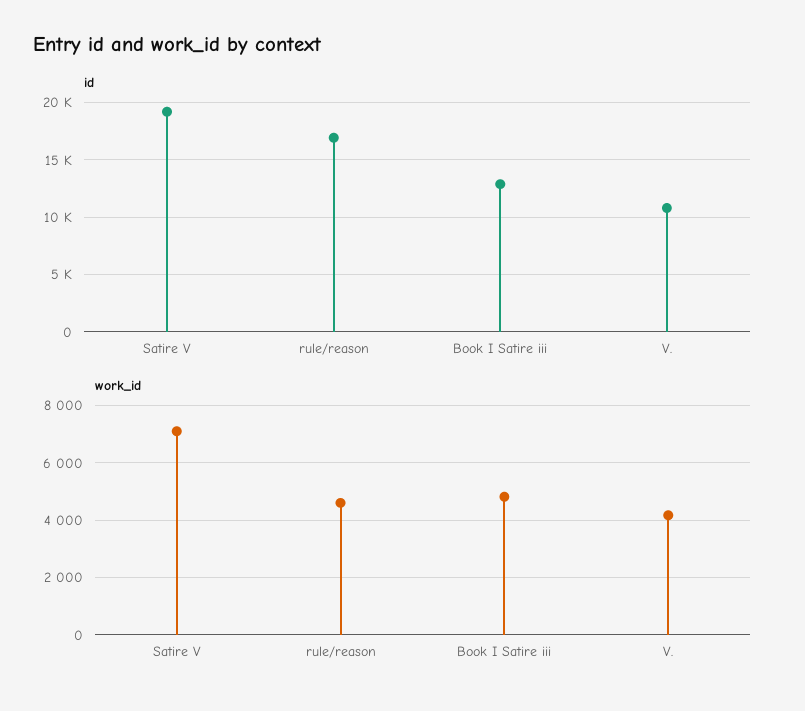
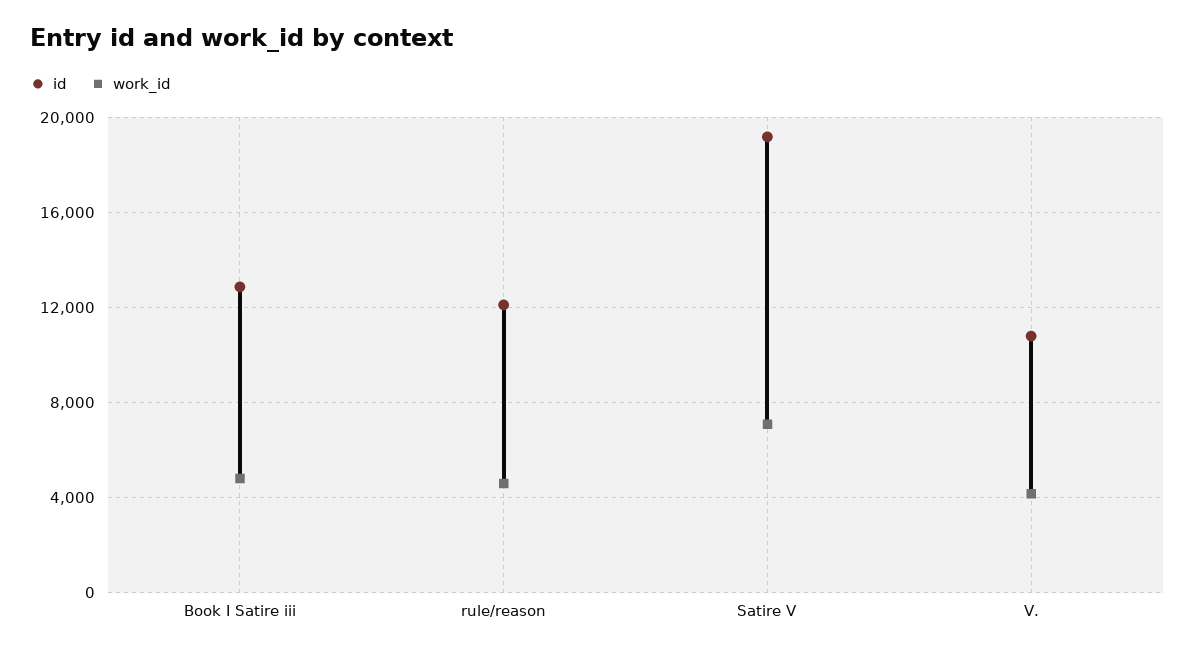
id, rule/reason: 17000 -> 12000

